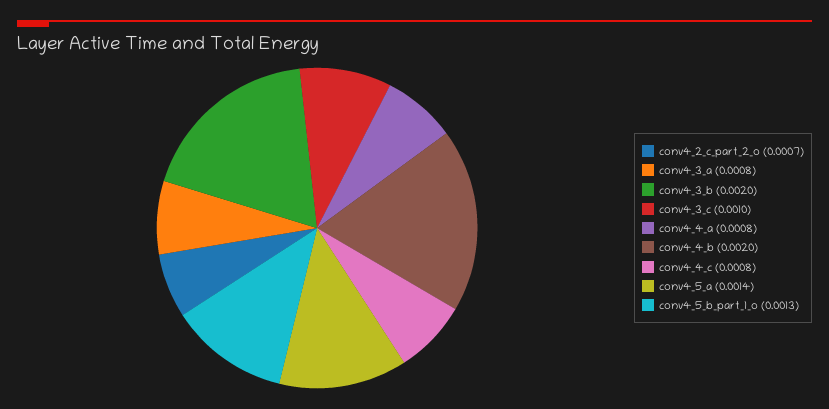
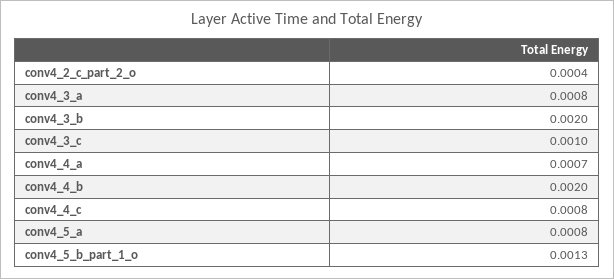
conv4_2_c_part_2_o: 0.0007 -> 0.0004
conv4_4_a: 0.0008 -> 0.0007
conv4_5_a: 0.0014 -> 0.0008

